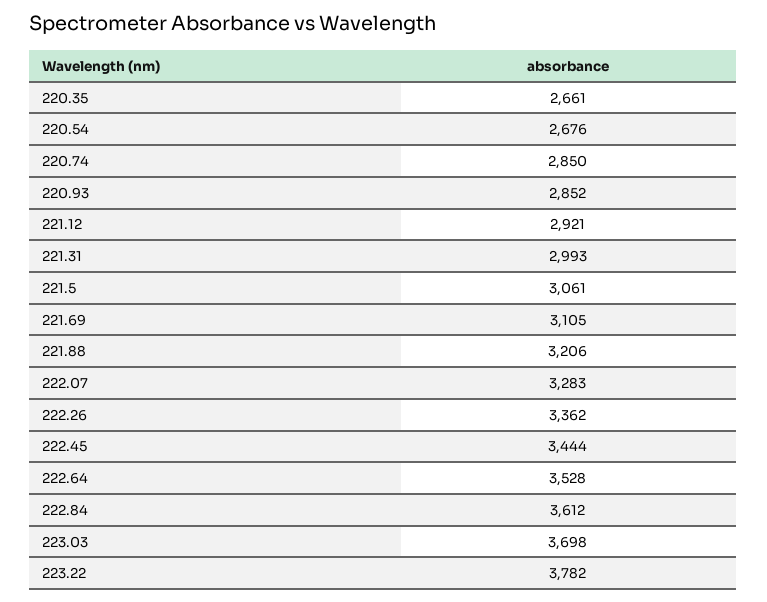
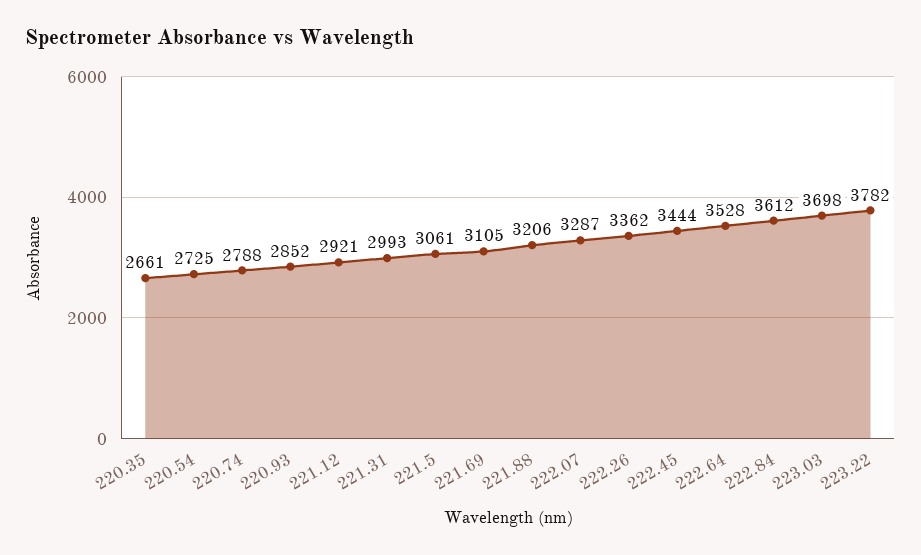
220.54: 2676 -> 2725
220.74: 2850 -> 2788
222.07: 3283 -> 3287

